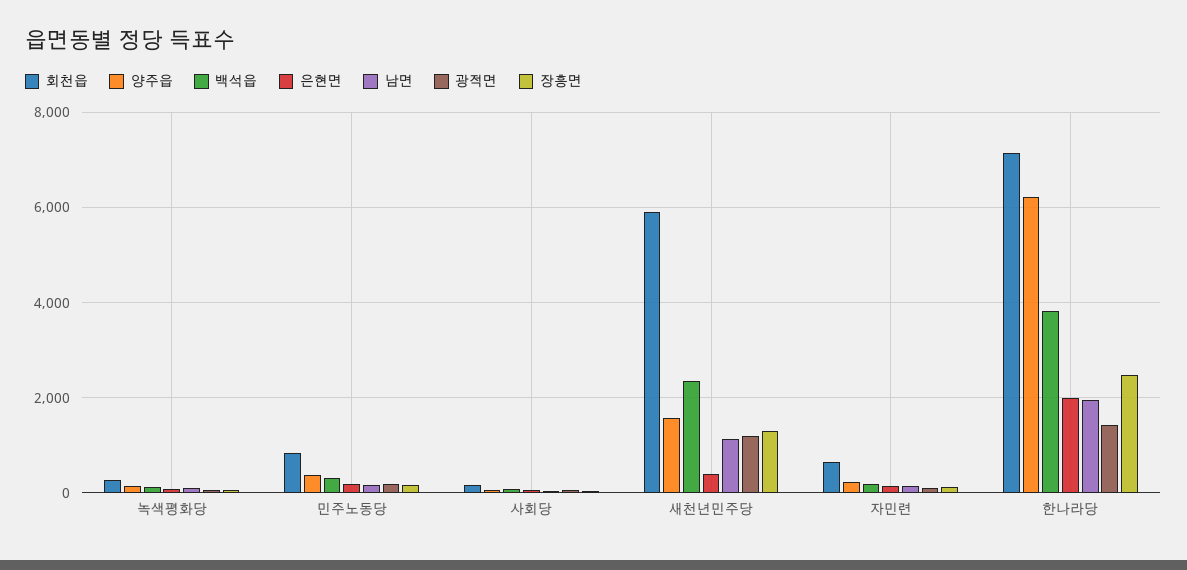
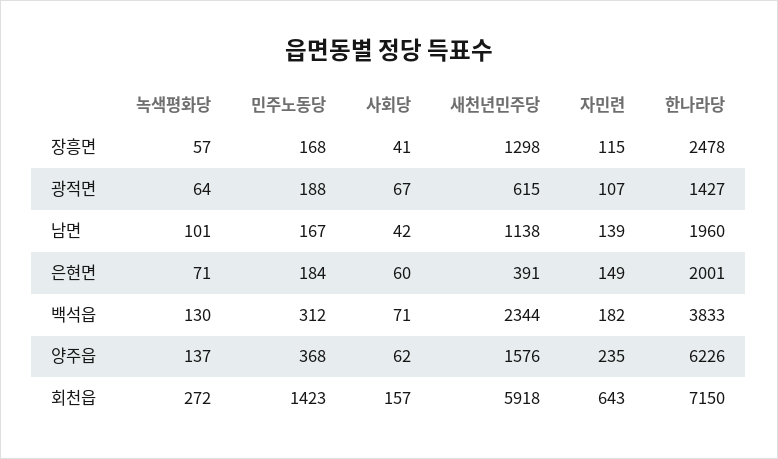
회천읍, 민주노동당: 800 -> 1423
광적면, 새천년민주당: 1200 -> 615

